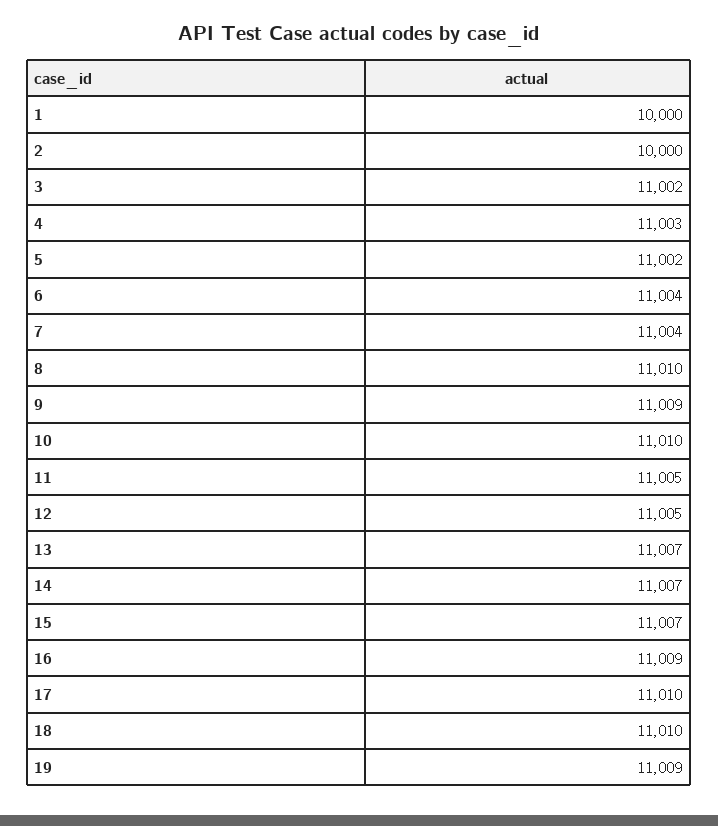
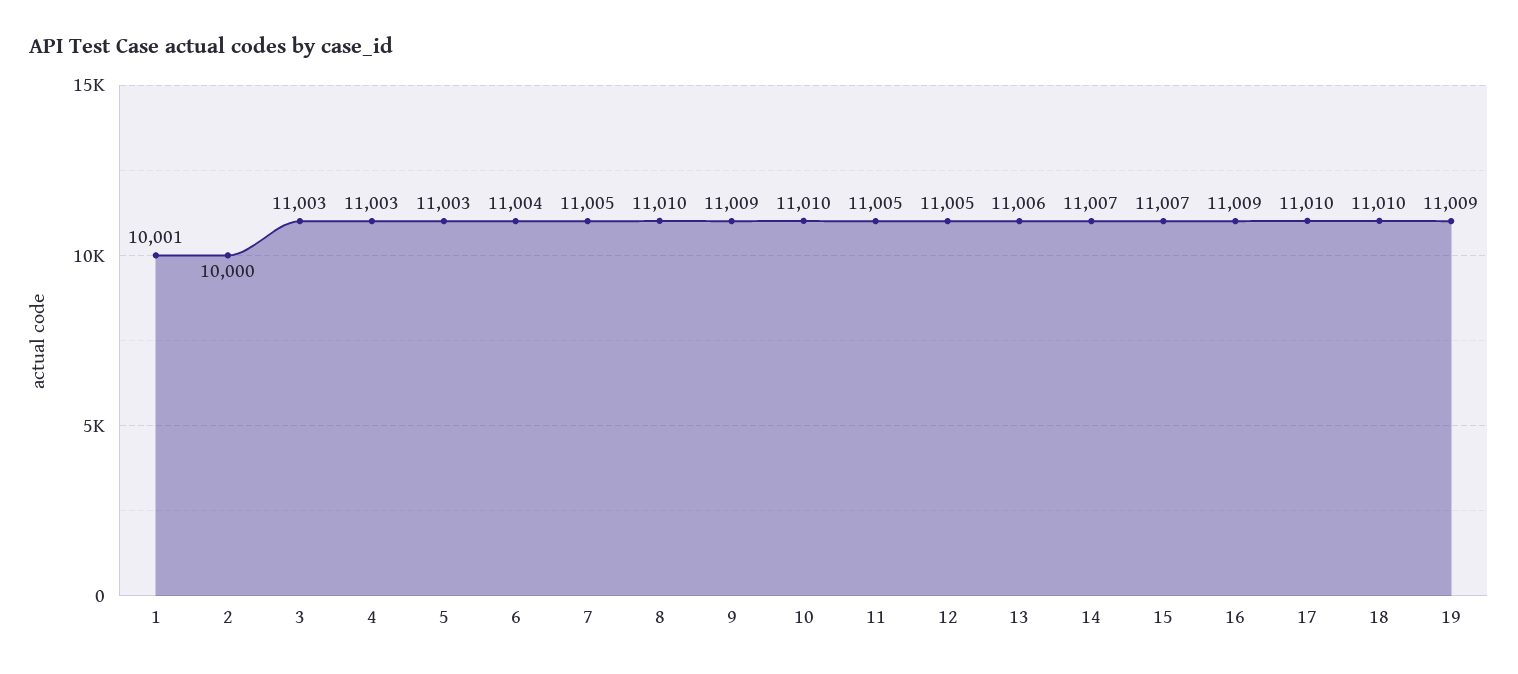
1: 10000 -> 10001
3: 11002 -> 11003
5: 11002 -> 11003
7: 11004 -> 11005
13: 11007 -> 11006

